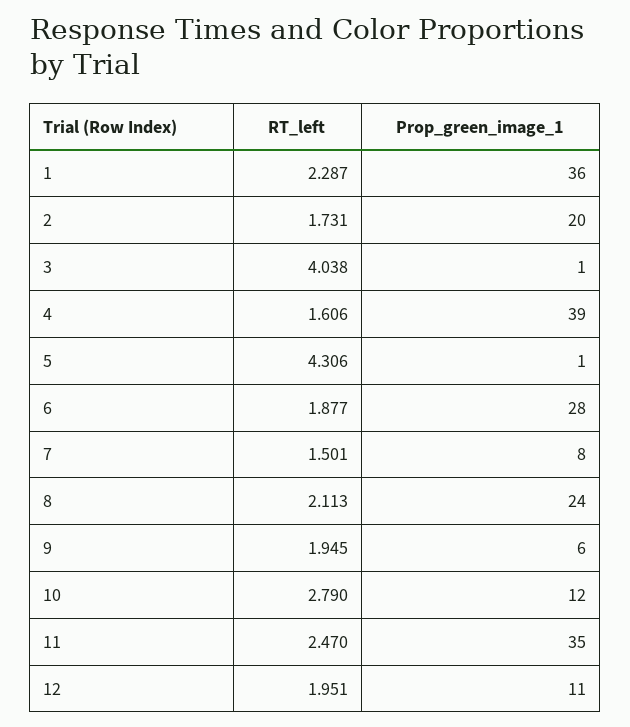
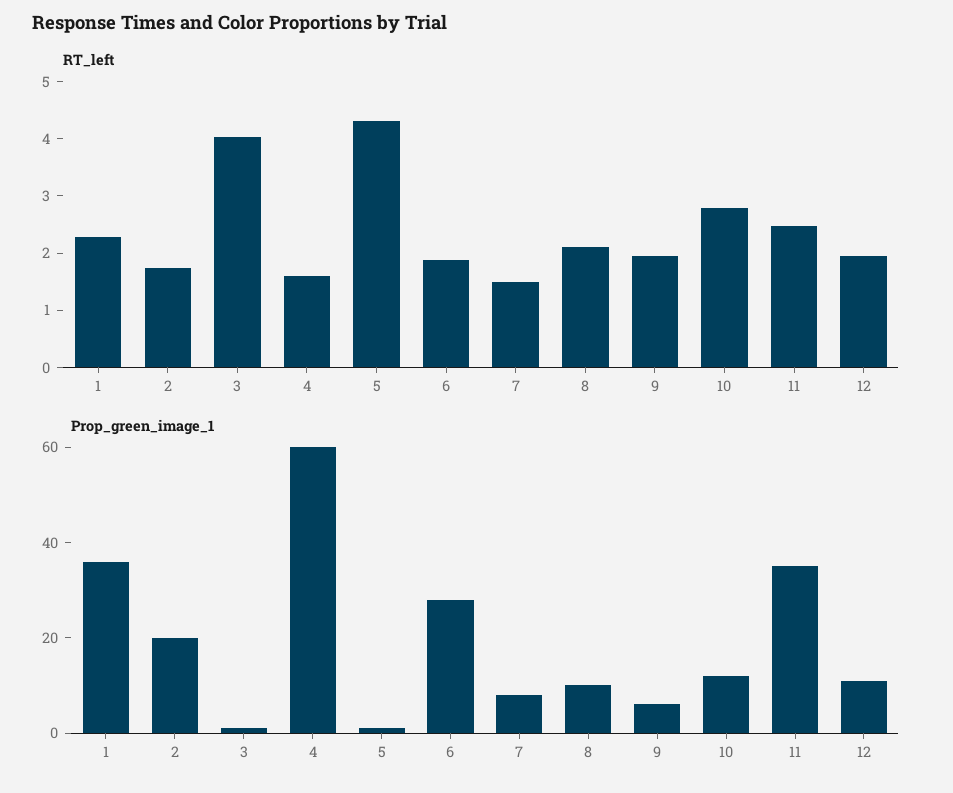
Prop_green_image_1, 4: 39 -> 60
Prop_green_image_1, 8: 24 -> 10

